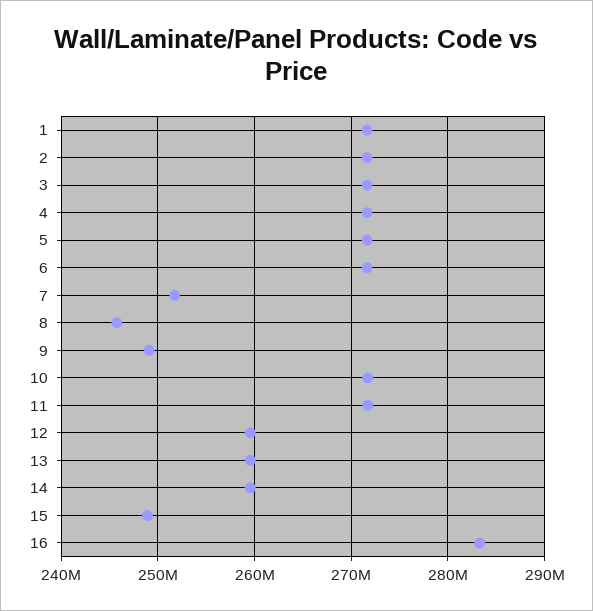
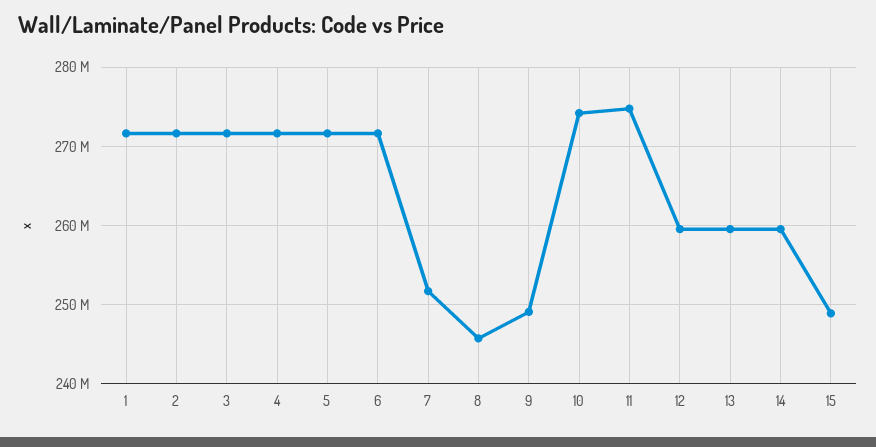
10: 272000000 -> 274000000
11: 272000000 -> 275000000
16: 283000000 -> none

